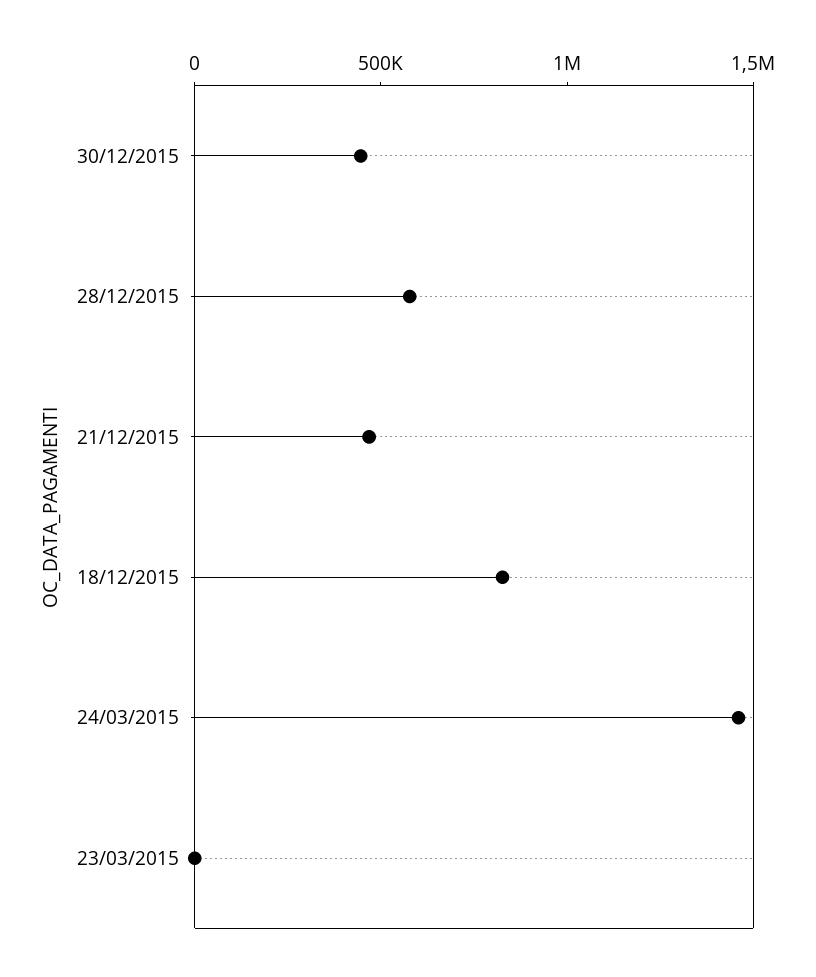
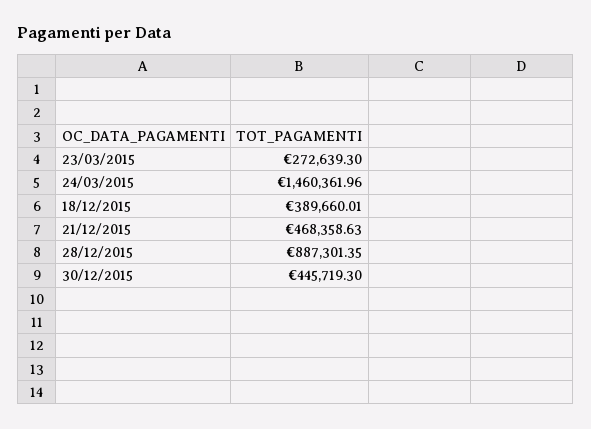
28/12/2015: 600000 -> 887301.35
18/12/2015: 800000 -> 389660.01
23/03/2015: 0 -> 272639.3

